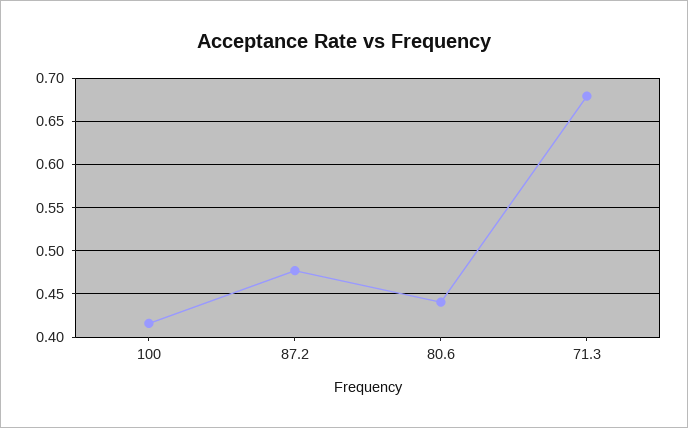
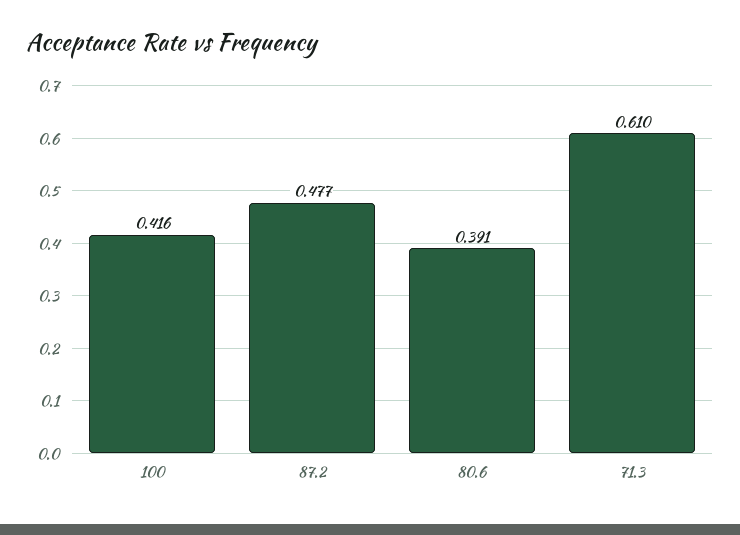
80.6: 0.44 -> 0.391
71.3: 0.68 -> 0.61

